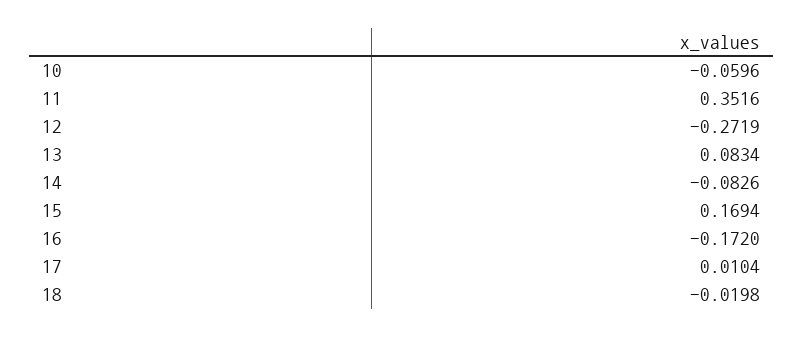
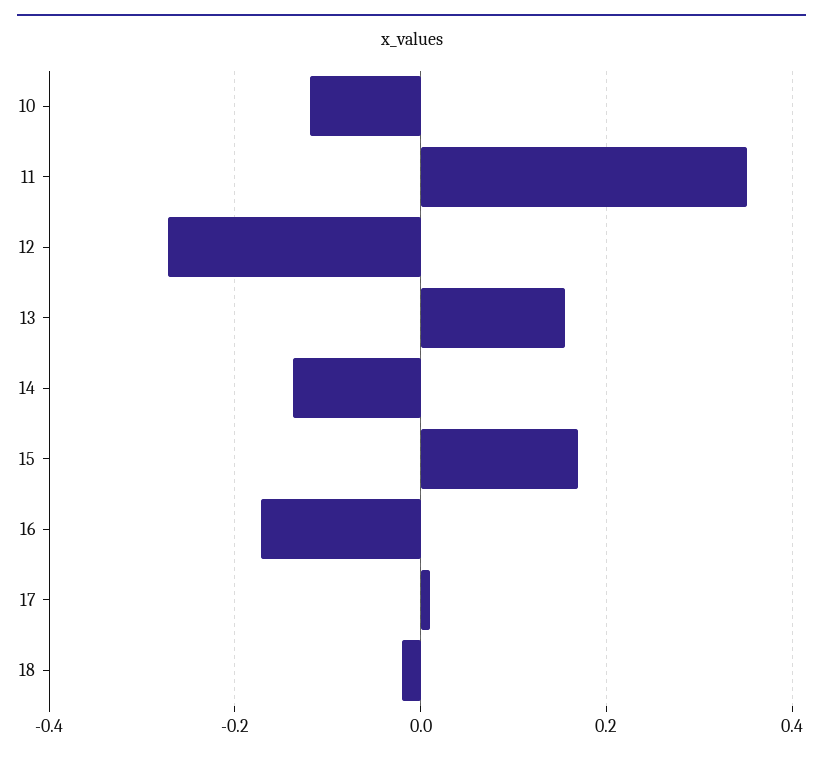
10: -0.0596 -> -0.12
13: 0.0834 -> 0.16
14: -0.0826 -> -0.14

